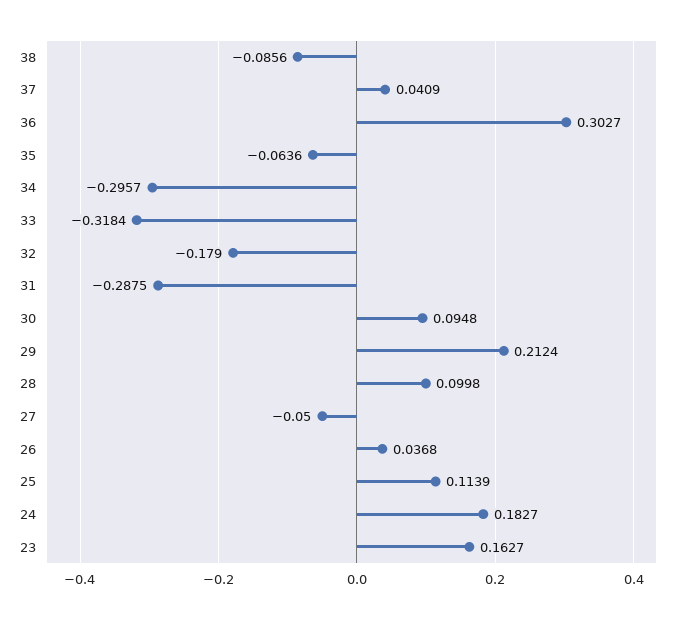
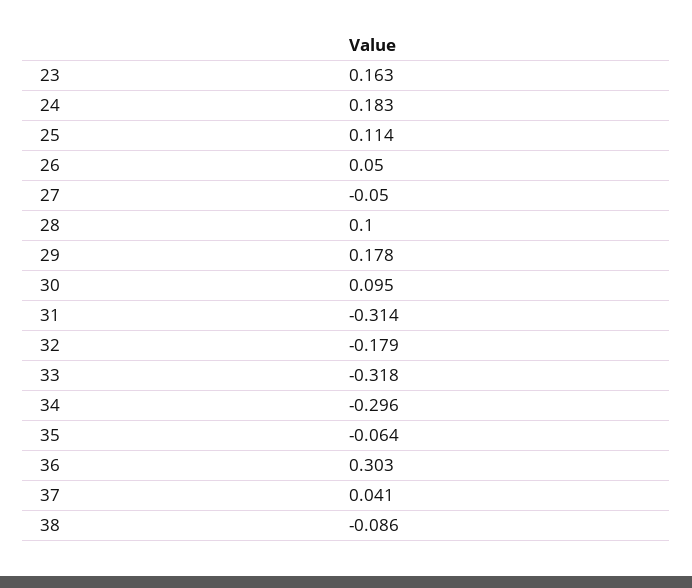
31: -0.2875 -> -0.314
29: 0.2124 -> 0.178
26: 0.0368 -> 0.05

